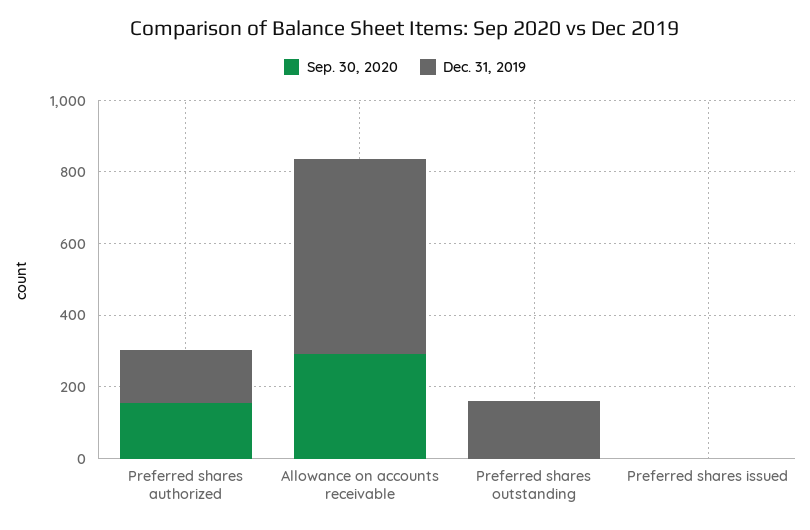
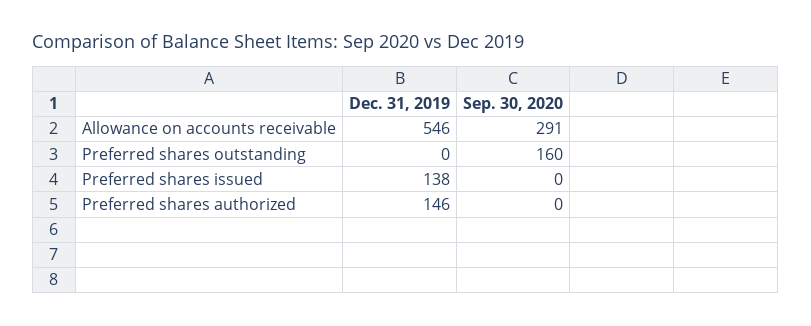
Sep. 30, 2020, Preferred shares authorized: 150 -> 0
Sep. 30, 2020, Preferred shares outstanding: 0 -> 160
Dec. 31, 2019, Preferred shares outstanding: 150 -> 0
Dec. 31, 2019, Preferred shares issued: 0 -> 138

